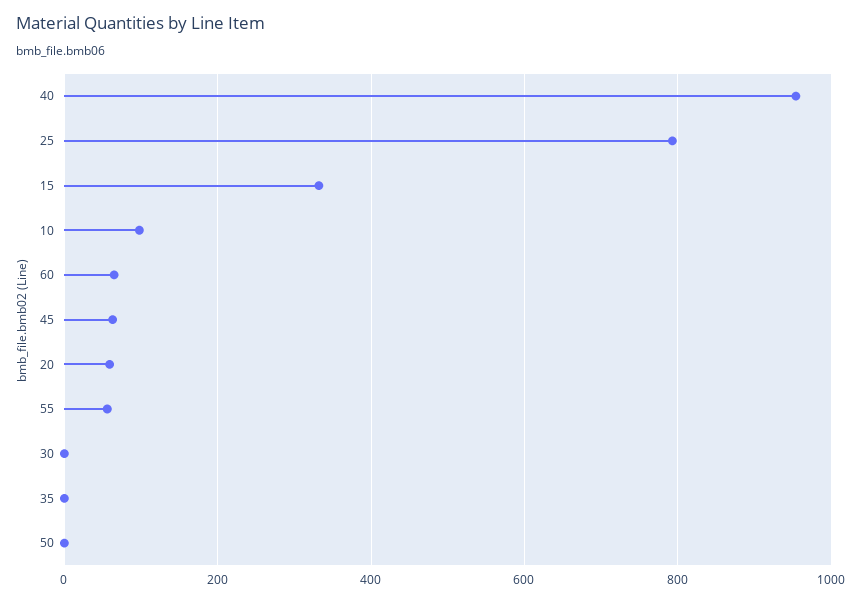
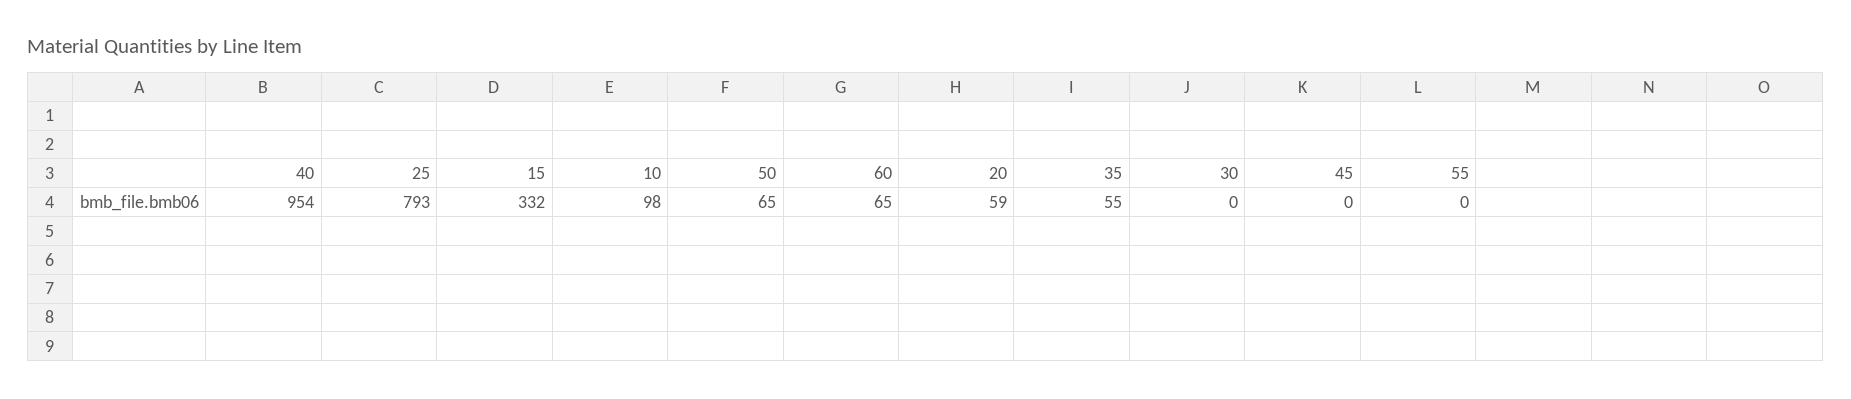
45: 60 -> 0
55: 60 -> 0
35: 0 -> 55
50: 0 -> 65

